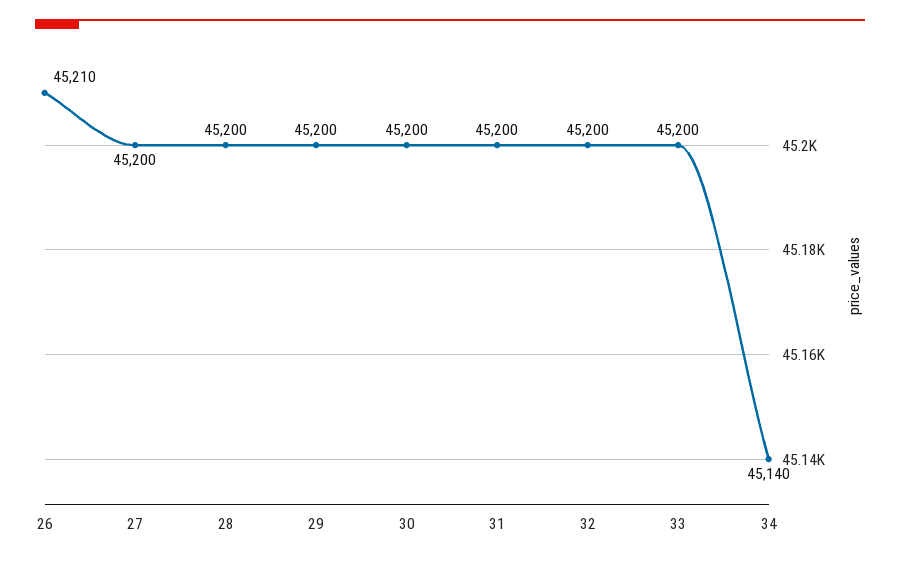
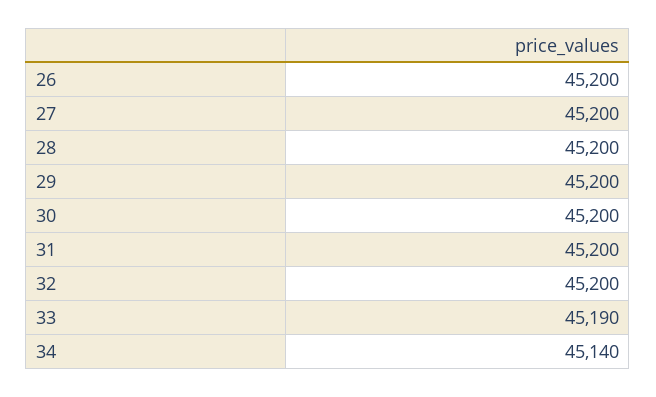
26: 45210 -> 45200
33: 45200 -> 45190

